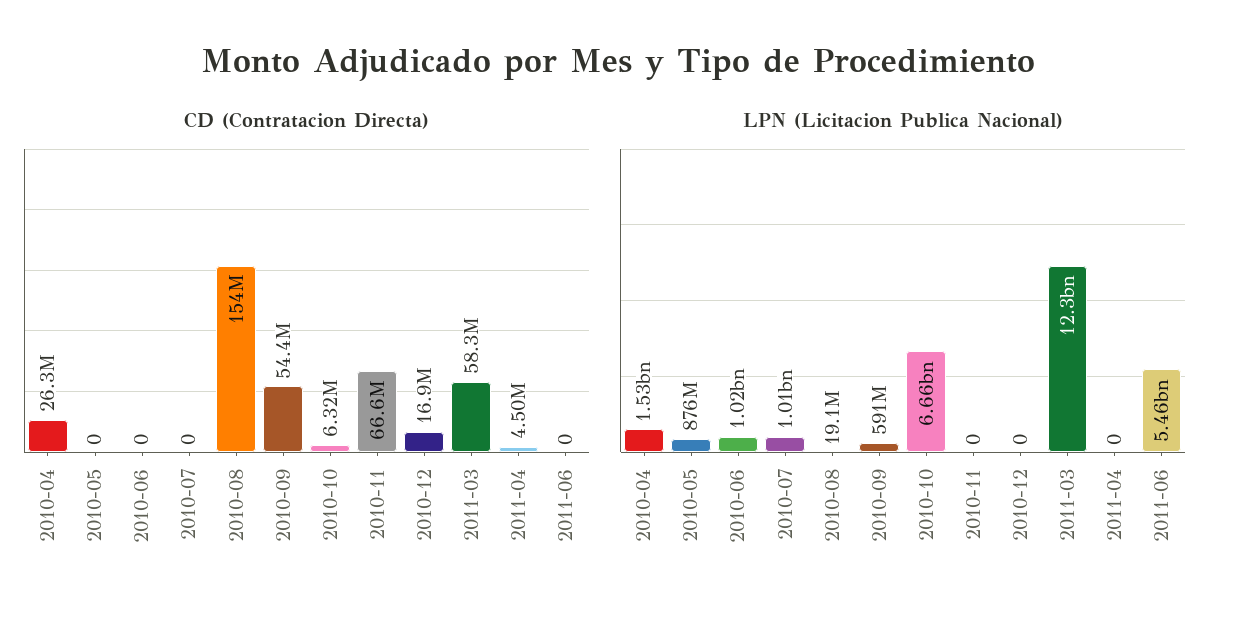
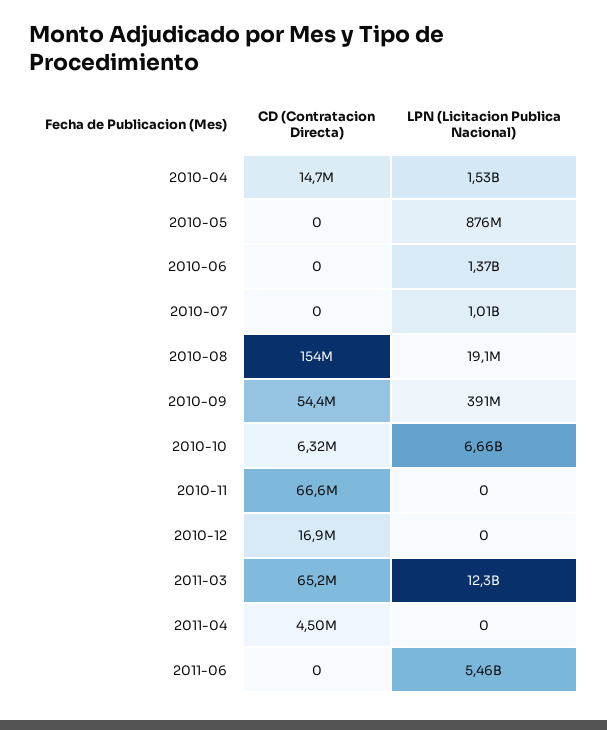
CD (Contratacion Directa), 2010-04: 26300000 -> 14700000
CD (Contratacion Directa), 2011-03: 58300000 -> 65200000
LPN (Licitacion Publica Nacional), 2010-06: 1020000000 -> 1370000000
LPN (Licitacion Publica Nacional), 2010-09: 591000000 -> 391000000

